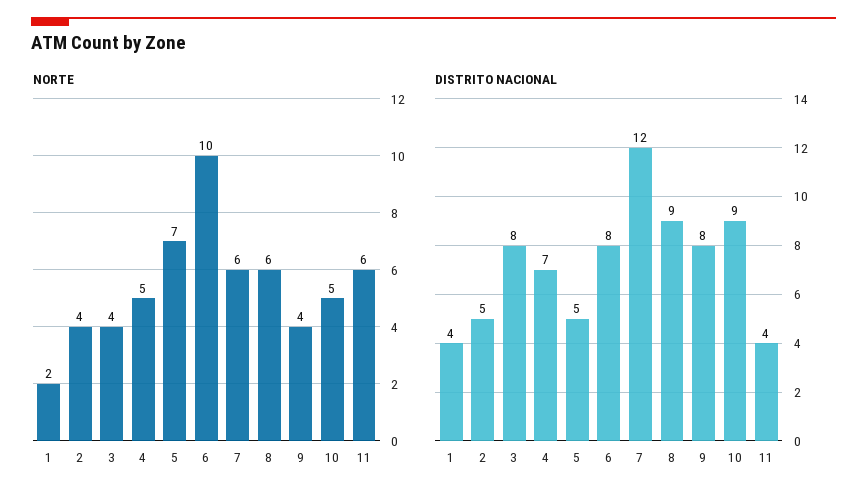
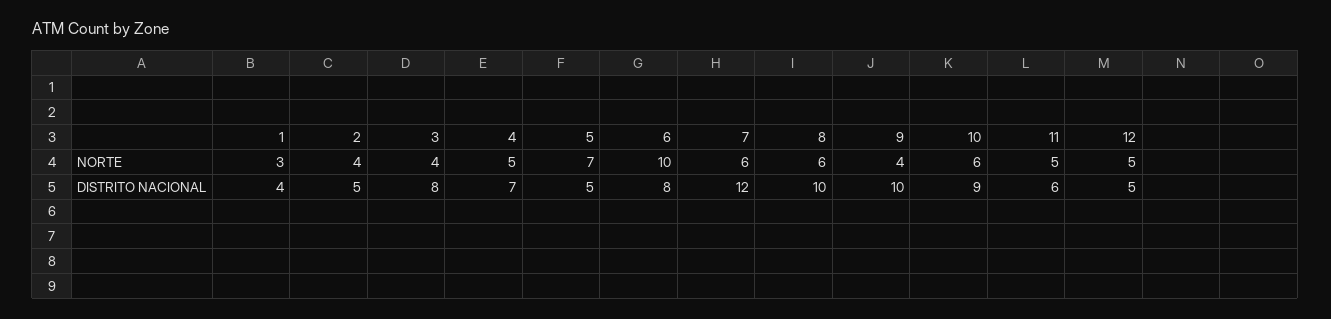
NORTE, 1: 2 -> 3
NORTE, 10: 5 -> 6
NORTE, 11: 6 -> 5
DISTRITO NACIONAL, 8: 9 -> 10
DISTRITO NACIONAL, 9: 8 -> 10
DISTRITO NACIONAL, 11: 4 -> 6
NORTE, 12: none -> 5
DISTRITO NACIONAL, 12: none -> 5

